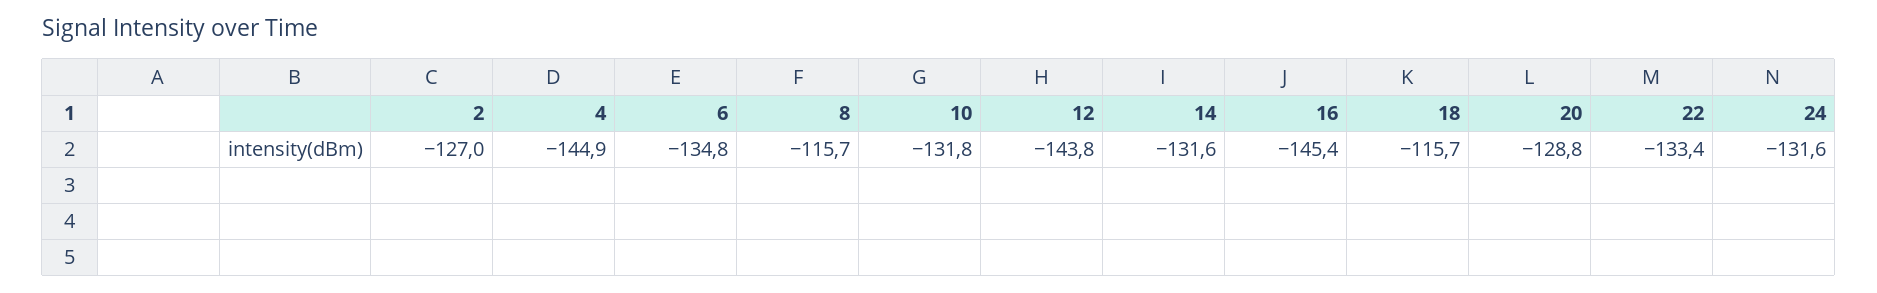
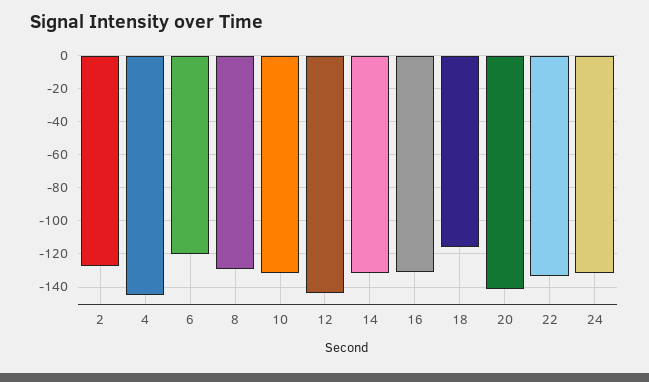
6: -134.8 -> -120
8: -115.7 -> -130
16: -145.4 -> -130
20: -128.8 -> -140

